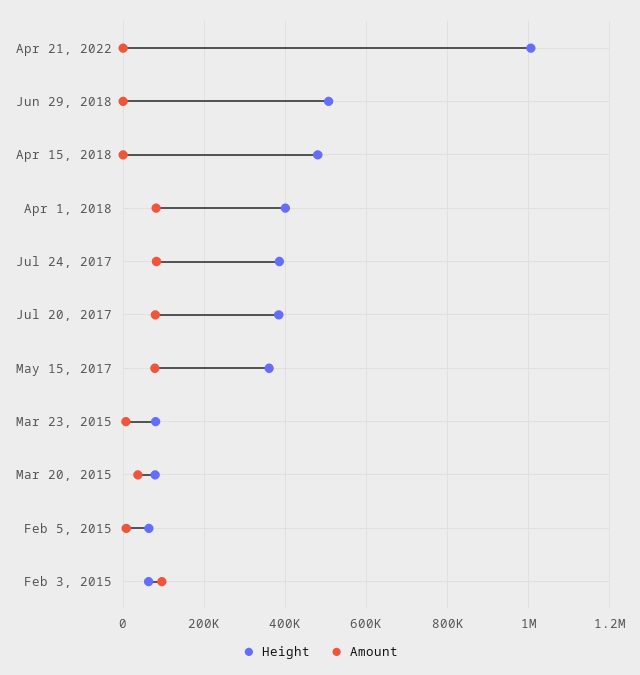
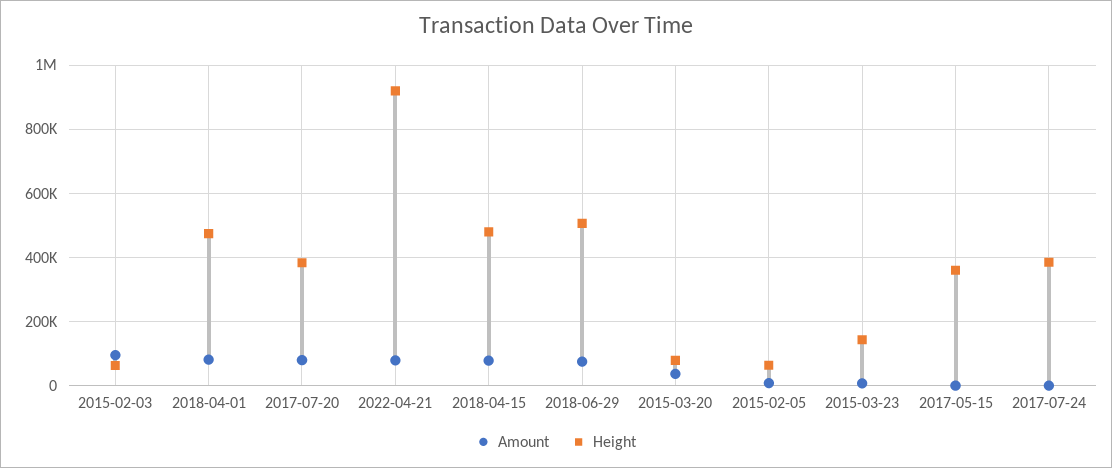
Height, Apr 21, 2022: 1000000 -> 920000
Amount, Apr 21, 2022: 0 -> 80000
Amount, Jun 29, 2018: 0 -> 80000
Amount, Apr 15, 2018: 0 -> 80000
Height, Apr 1, 2018: 400000 -> 480000
Amount, Jul 24, 2017: 80000 -> 0
Amount, May 15, 2017: 80000 -> 0
Height, Mar 23, 2015: 80000 -> 140000

